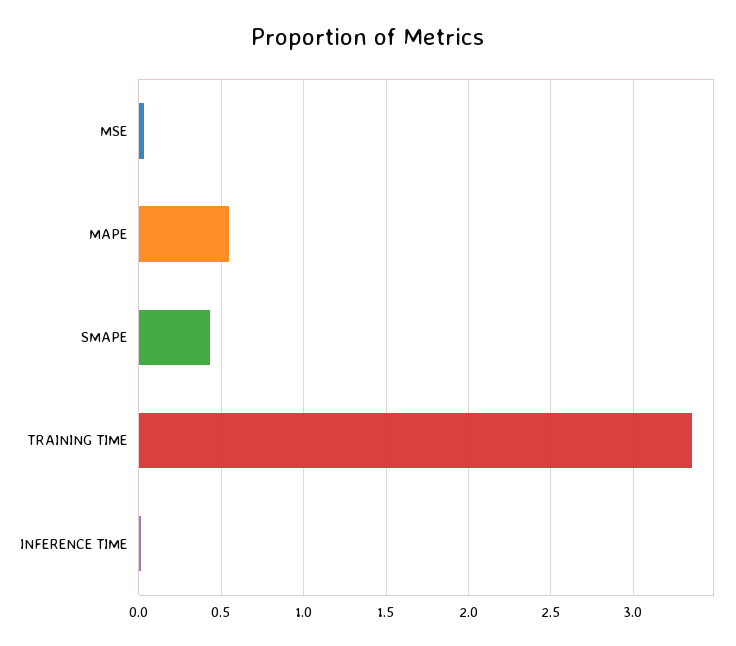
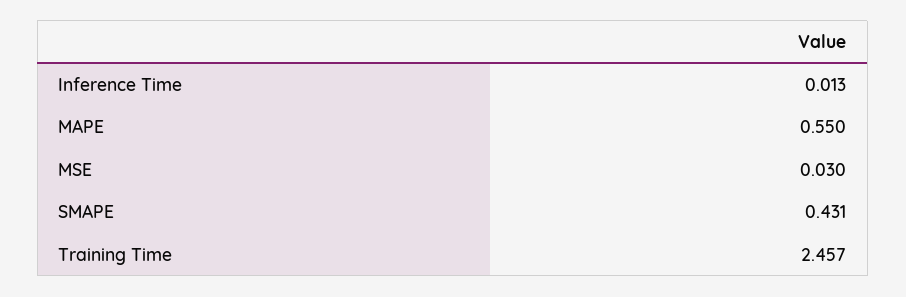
TRAINING TIME: 3.35 -> 2.457

